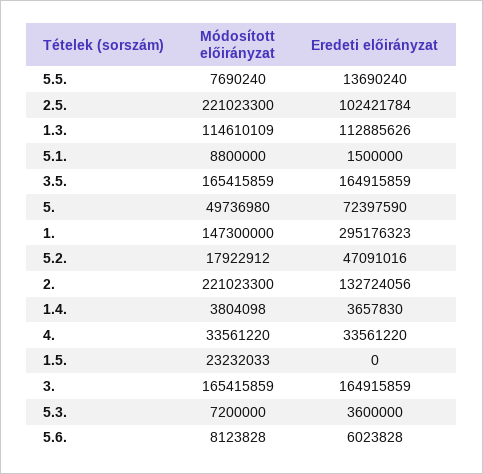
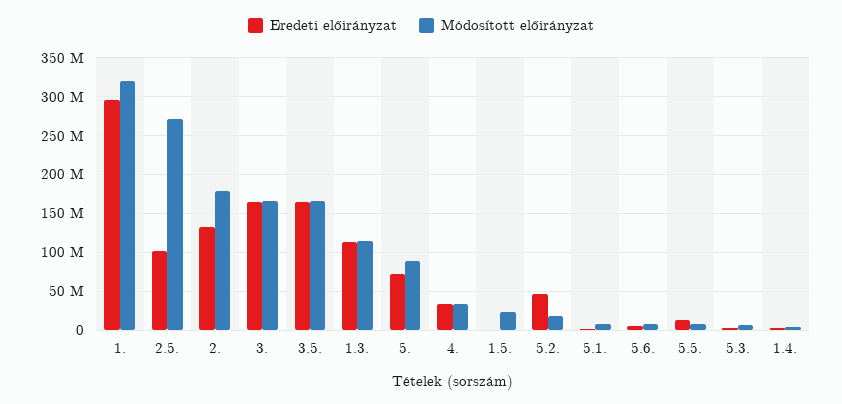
Módosított előirányzat, 2.5.: 221023300 -> 270000000
Módosított előirányzat, 5.: 49736980 -> 90000000
Módosított előirányzat, 1.: 147300000 -> 320000000
Módosított előirányzat, 2.: 221023300 -> 180000000

